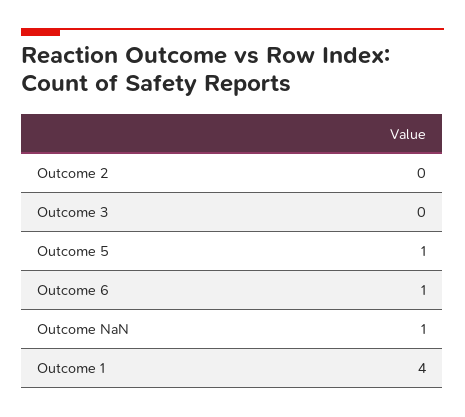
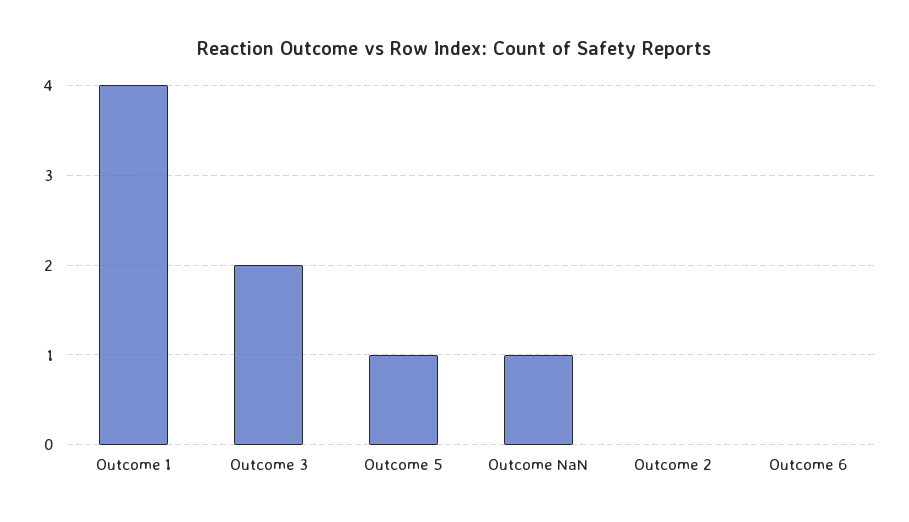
Outcome 3: 0 -> 2
Outcome 6: 1 -> 0

